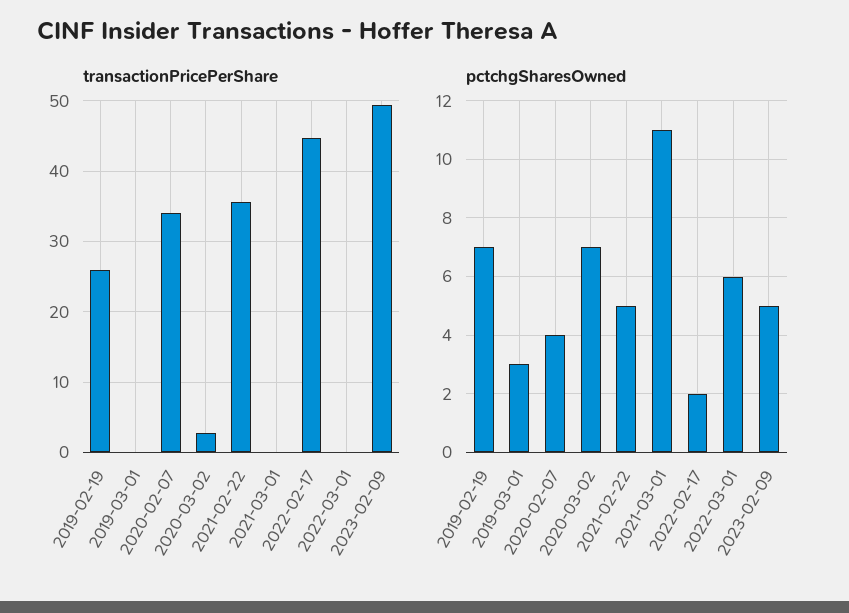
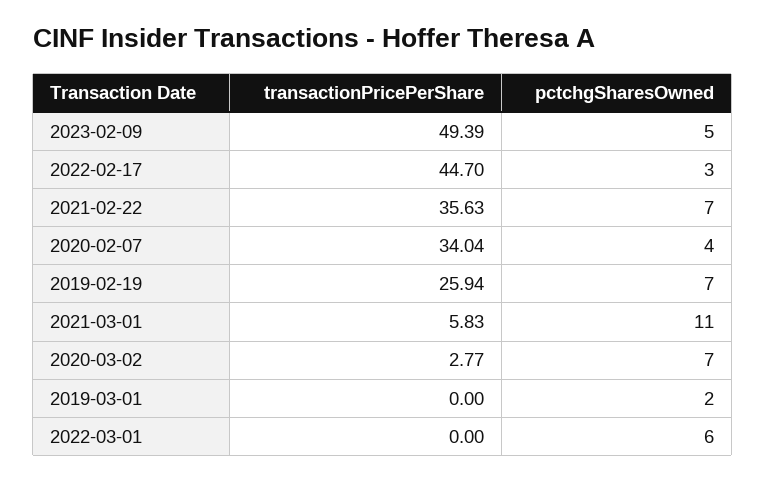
transactionPricePerShare, 2021-03-01: 0 -> 5.83
pctchgSharesOwned, 2019-03-01: 3 -> 2
pctchgSharesOwned, 2021-02-22: 5 -> 7
pctchgSharesOwned, 2022-02-17: 2 -> 3

